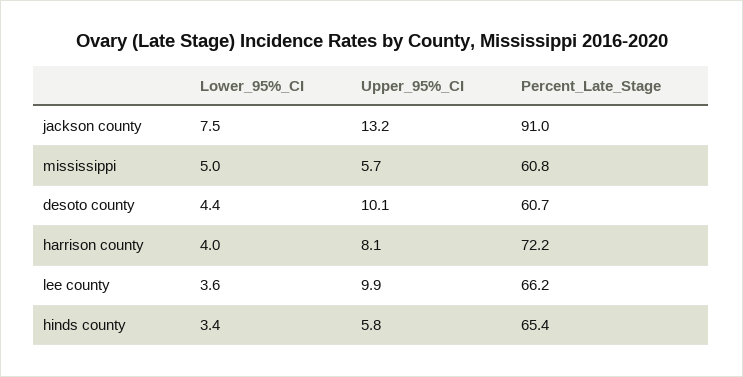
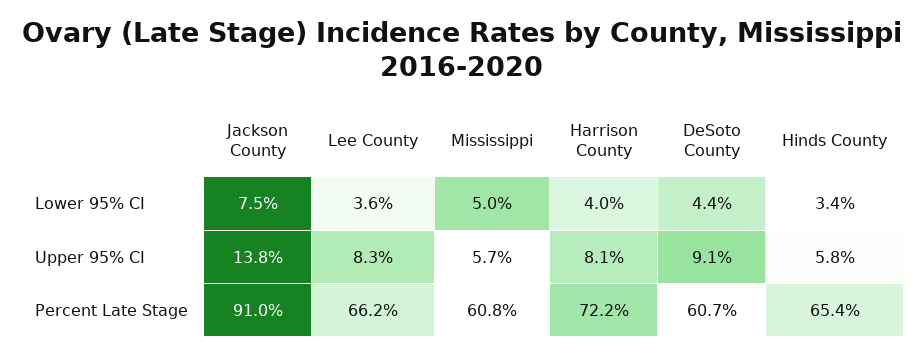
Upper_95%_CI, jackson county: 13.2 -> 13.8
Upper_95%_CI, desoto county: 10.1 -> 9.1
Upper_95%_CI, lee county: 9.9 -> 8.3

